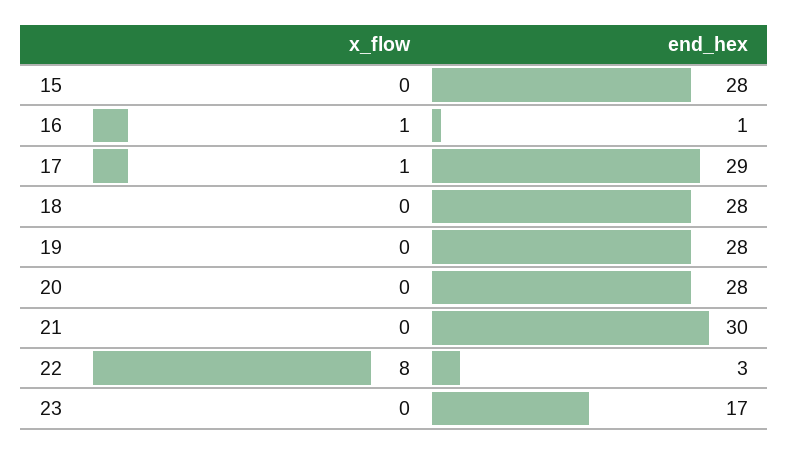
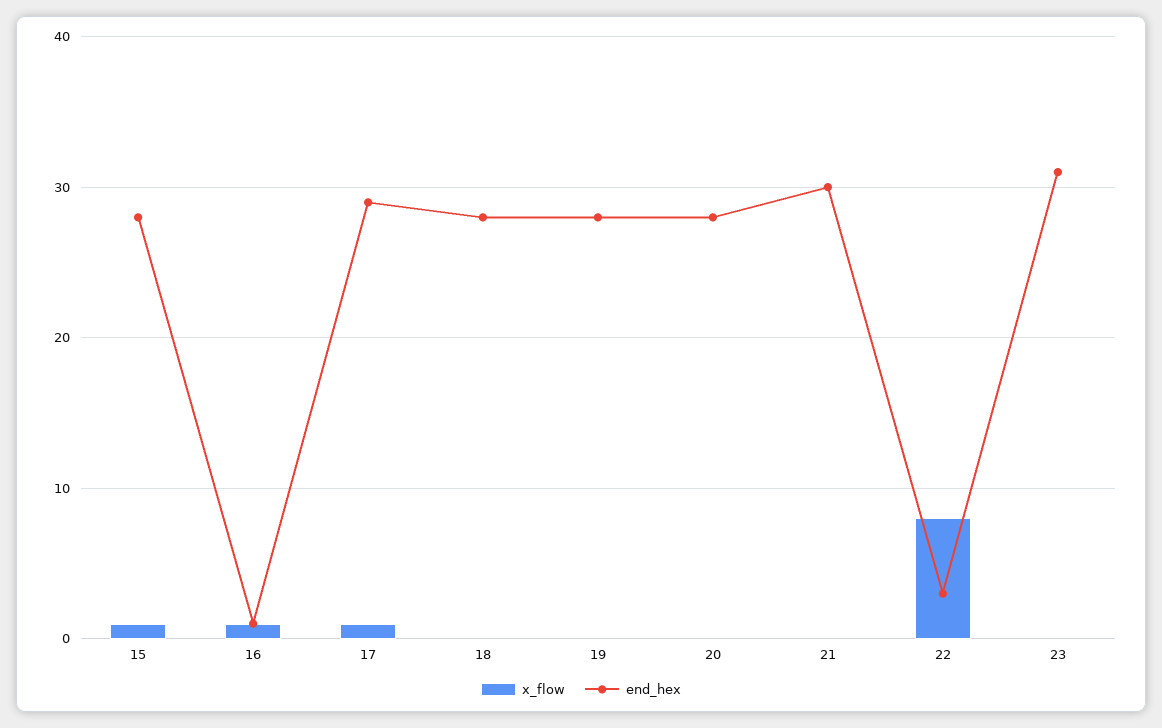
x_flow, 15: 0 -> 1
end_hex, 23: 17 -> 31

